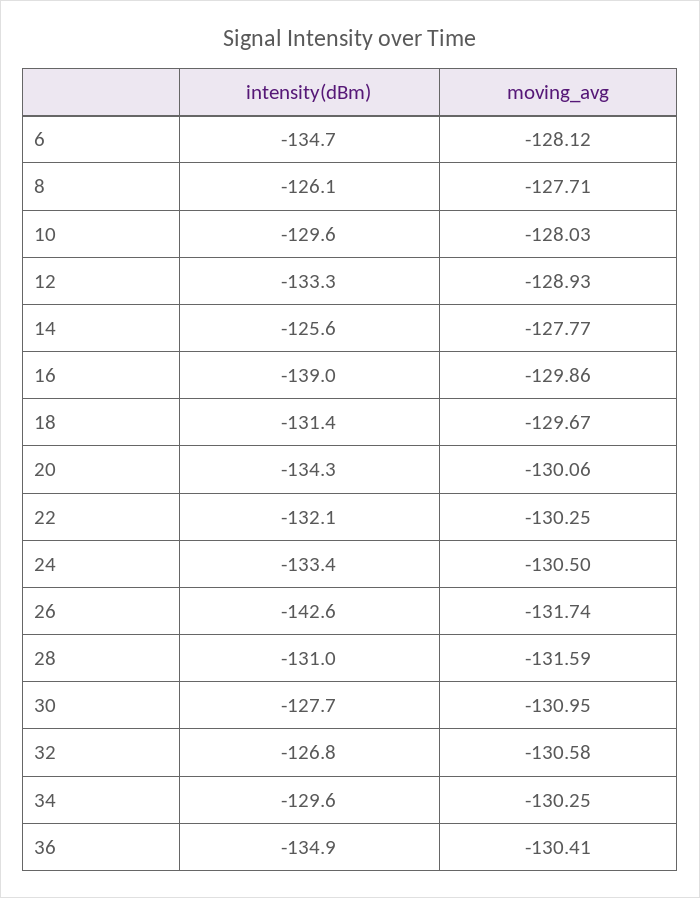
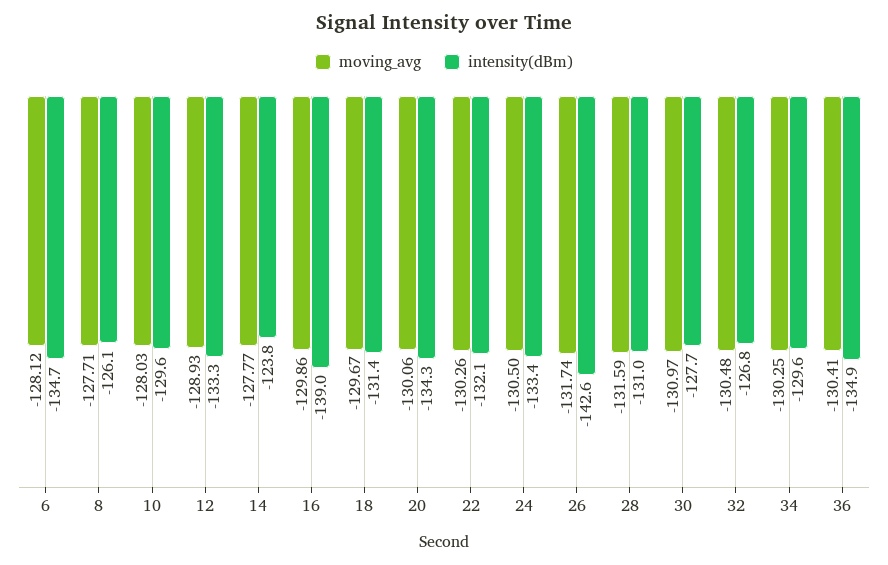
intensity(dBm), 14: -125.6 -> -123.8
moving_avg, 22: -130.25 -> -130.26
moving_avg, 30: -130.95 -> -130.97
moving_avg, 32: -130.58 -> -130.48

